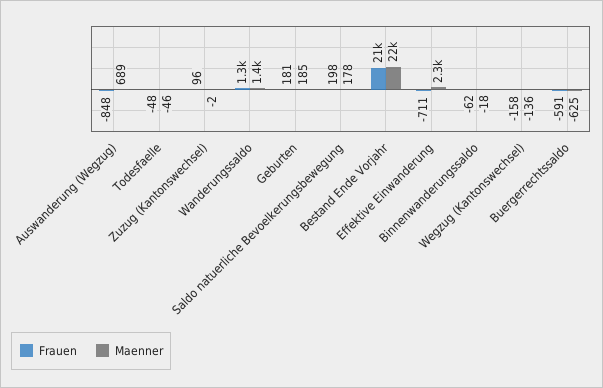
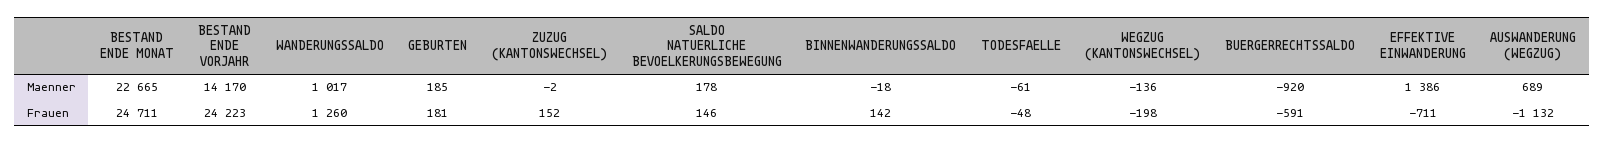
Frauen, Auswanderung (Wegzug): -848 -> -1132
Maenner, Todesfaelle: -46 -> -61
Frauen, Zuzug (Kantonswechsel): 96 -> 152
Maenner, Wanderungssaldo: 1400 -> 1017
Frauen, Saldo natuerliche Bevoelkerungsbewegung: 198 -> 146
Frauen, Bestand Ende Vorjahr: 21000 -> 24223
Maenner, Bestand Ende Vorjahr: 22000 -> 14170
Maenner, Effektive Einwanderung: 2300 -> 1386
Frauen, Binnenwanderungssaldo: -62 -> 142
Frauen, Wegzug (Kantonswechsel): -158 -> -198
Maenner, Buergerrechtssaldo: -625 -> -920
Maenner, BESTAND ENDE MONAT: none -> 22665
Frauen, BESTAND ENDE MONAT: none -> 24711

